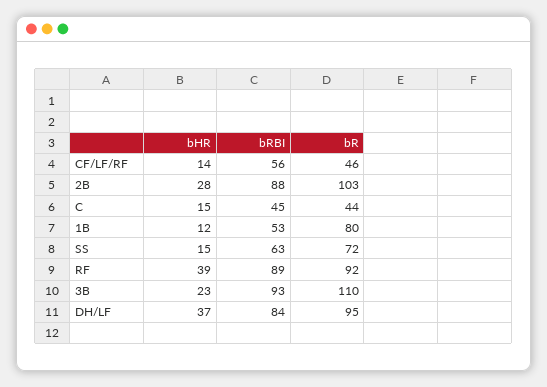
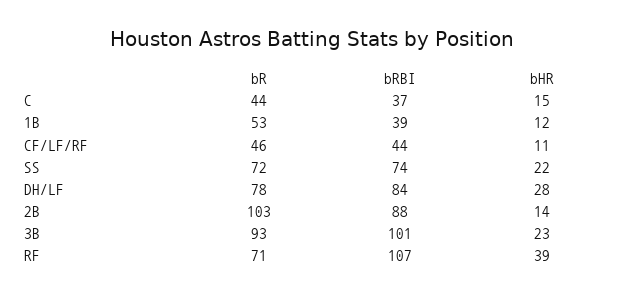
bHR, CF/LF/RF: 14 -> 11
bRBI, CF/LF/RF: 56 -> 44
bHR, 2B: 28 -> 14
bRBI, C: 45 -> 37
bRBI, 1B: 53 -> 39
bR, 1B: 80 -> 53
bHR, SS: 15 -> 22
bRBI, SS: 63 -> 74
bRBI, RF: 89 -> 107
bR, RF: 92 -> 71
bRBI, 3B: 93 -> 101
bR, 3B: 110 -> 93
bHR, DH/LF: 37 -> 28
bR, DH/LF: 95 -> 78

